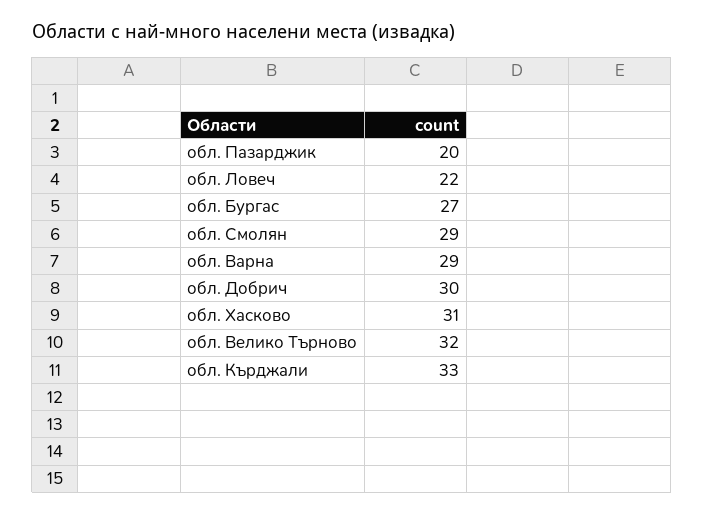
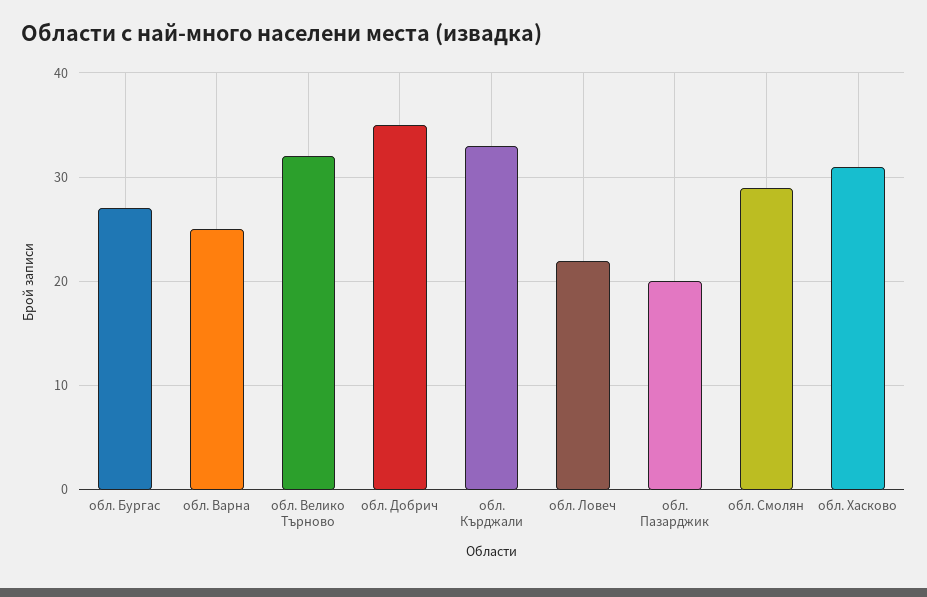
обл. Варна: 29 -> 25
обл. Добрич: 30 -> 35

